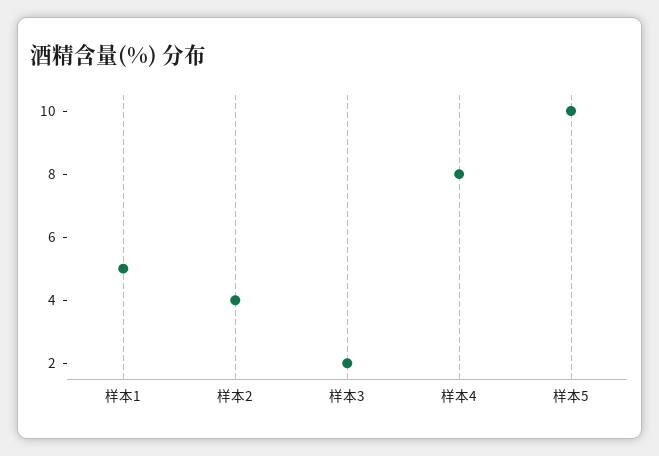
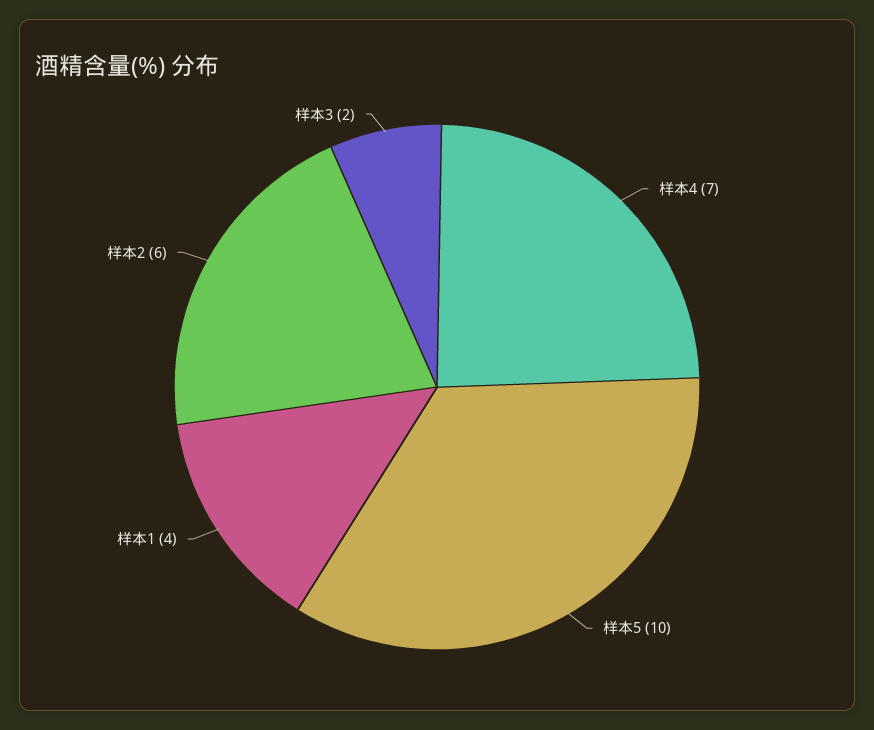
样本1: 5 -> 4
样本2: 4 -> 6
样本4: 8 -> 7

